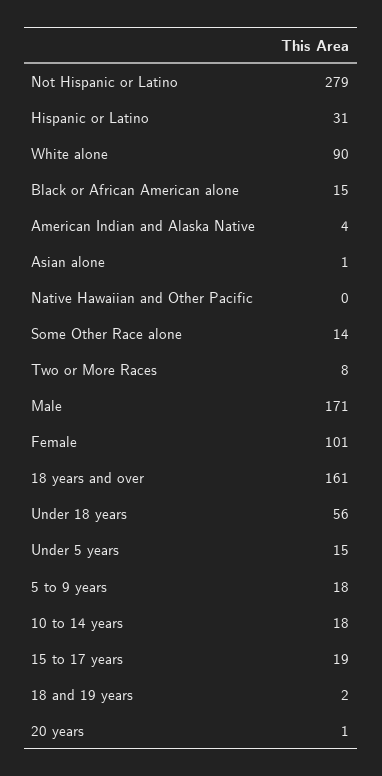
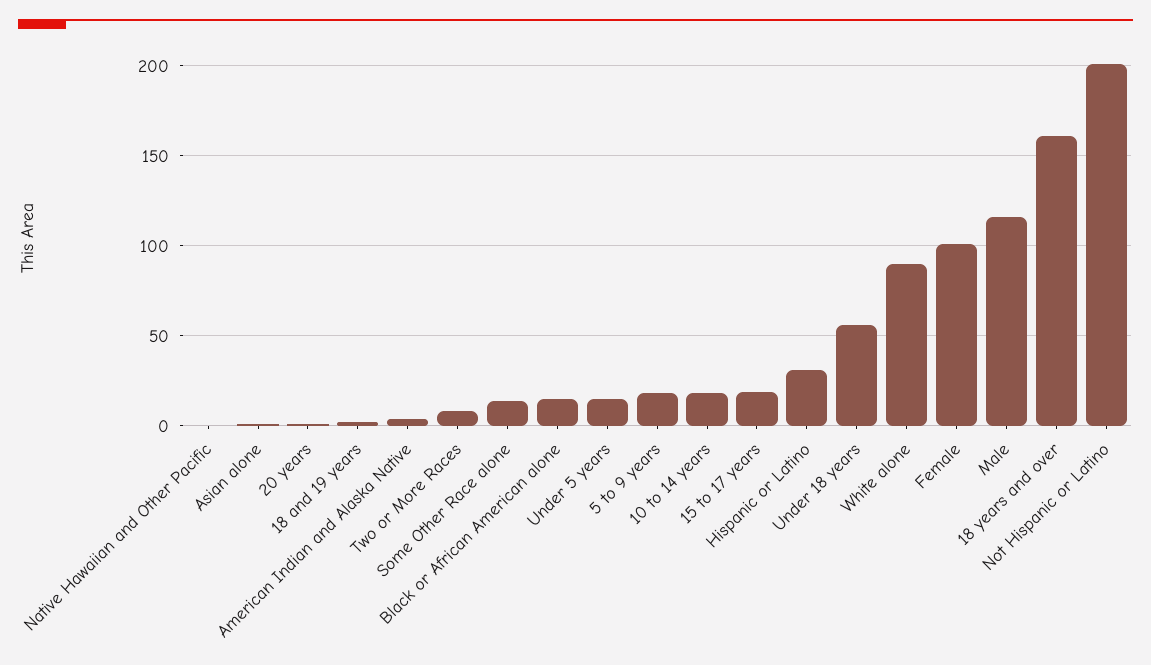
Not Hispanic or Latino: 279 -> 200
Male: 171 -> 115

